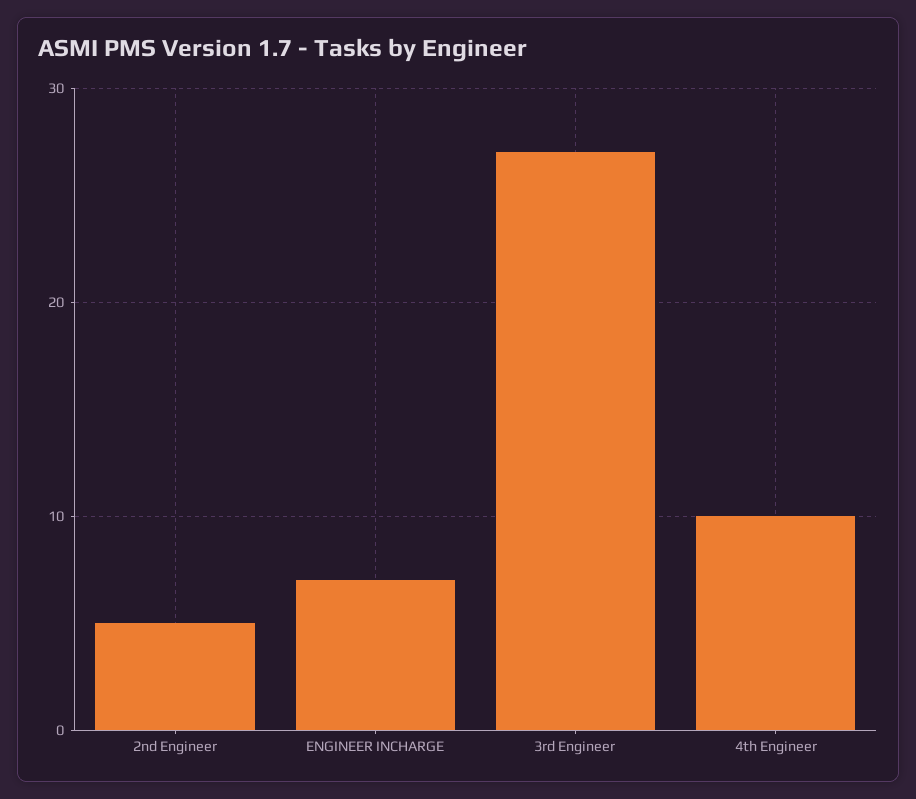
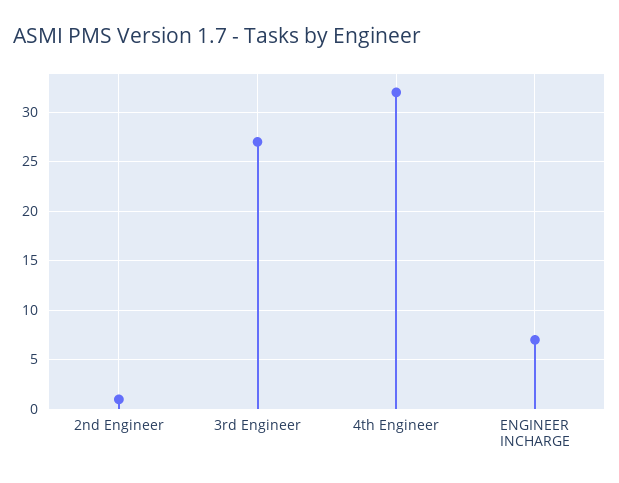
2nd Engineer: 5 -> 1
4th Engineer: 10 -> 32

